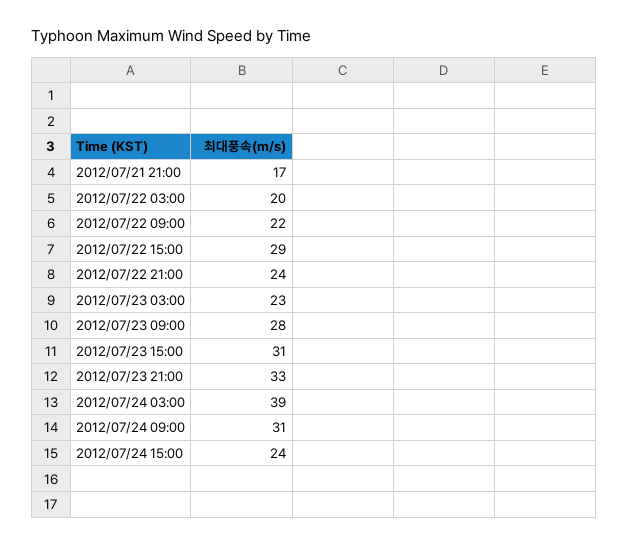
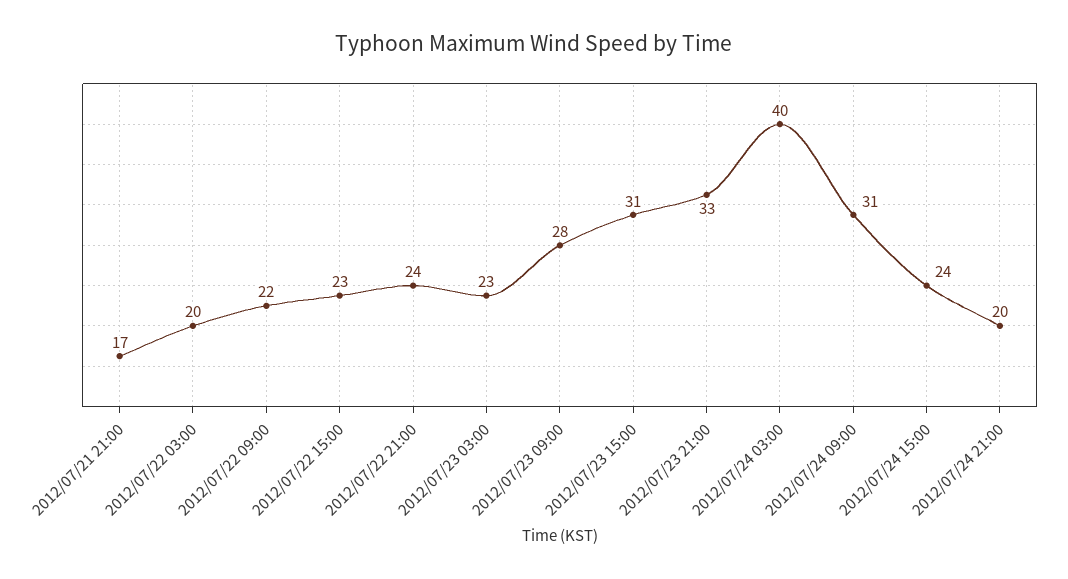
2012/07/22 15:00: 29 -> 23
2012/07/24 03:00: 39 -> 40
2012/07/24 21:00: none -> 20

